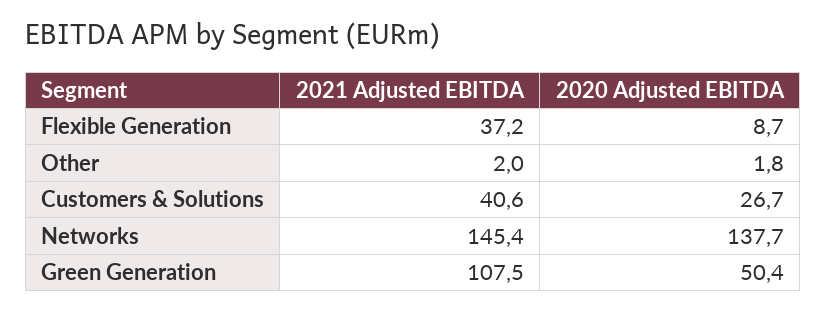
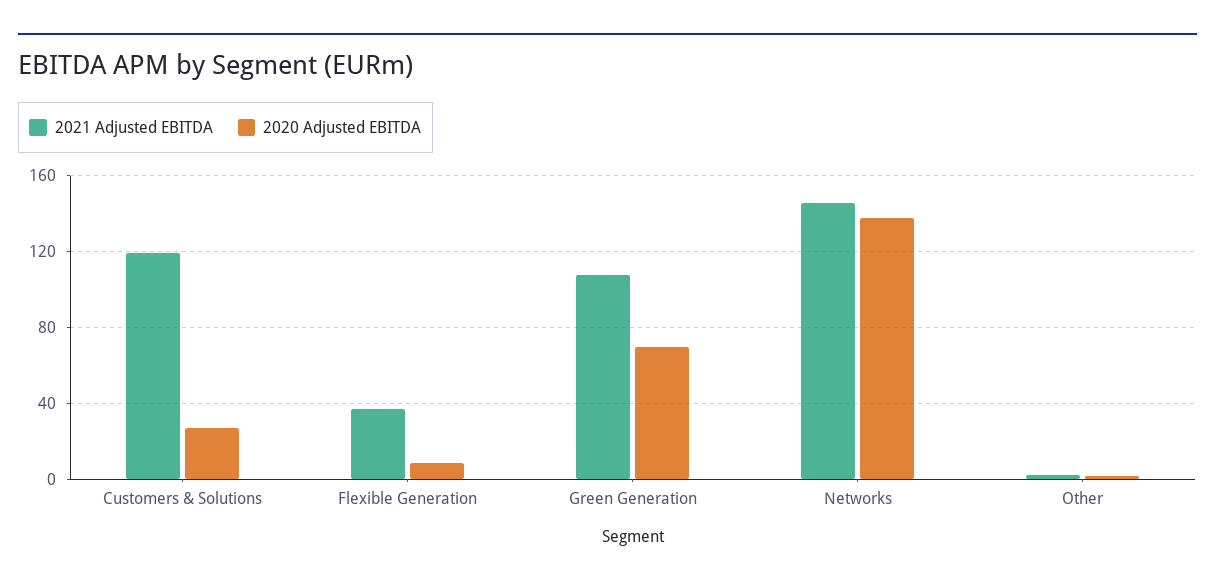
2021 Adjusted EBITDA, Customers & Solutions: 40.6 -> 120
2020 Adjusted EBITDA, Green Generation: 50.4 -> 70

